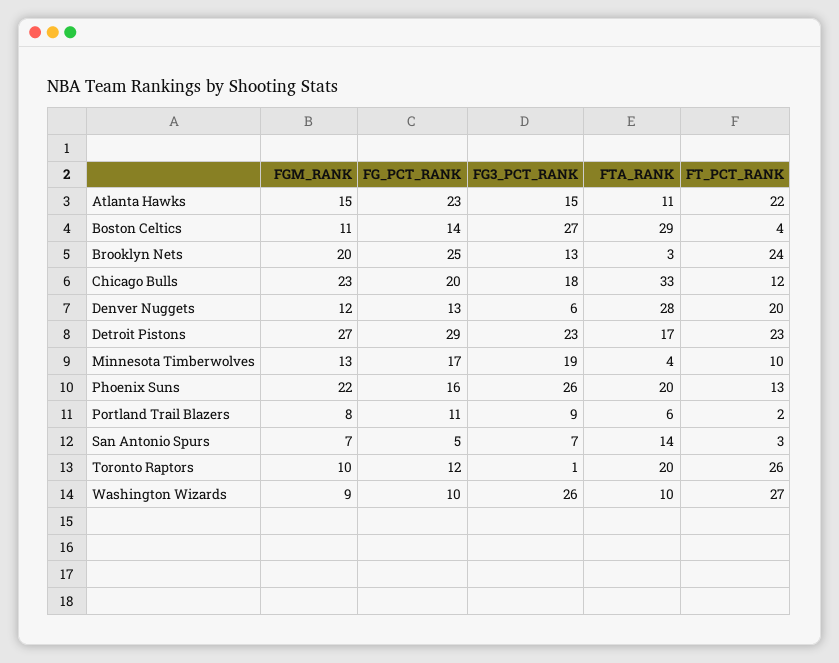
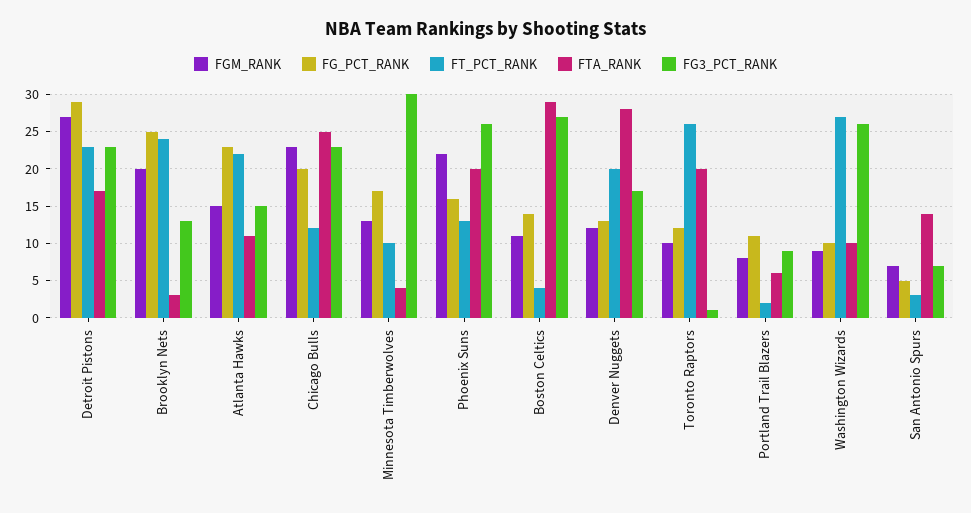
FG3_PCT_RANK, Chicago Bulls: 18 -> 23
FTA_RANK, Chicago Bulls: 33 -> 25
FG3_PCT_RANK, Denver Nuggets: 6 -> 17
FG3_PCT_RANK, Minnesota Timberwolves: 19 -> 30

